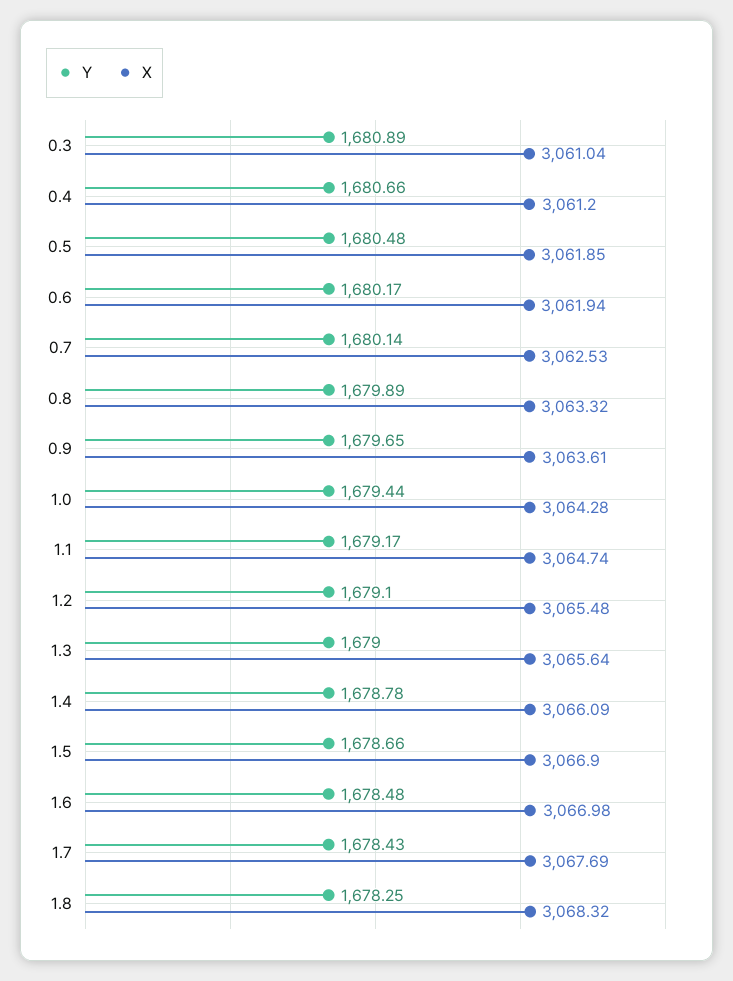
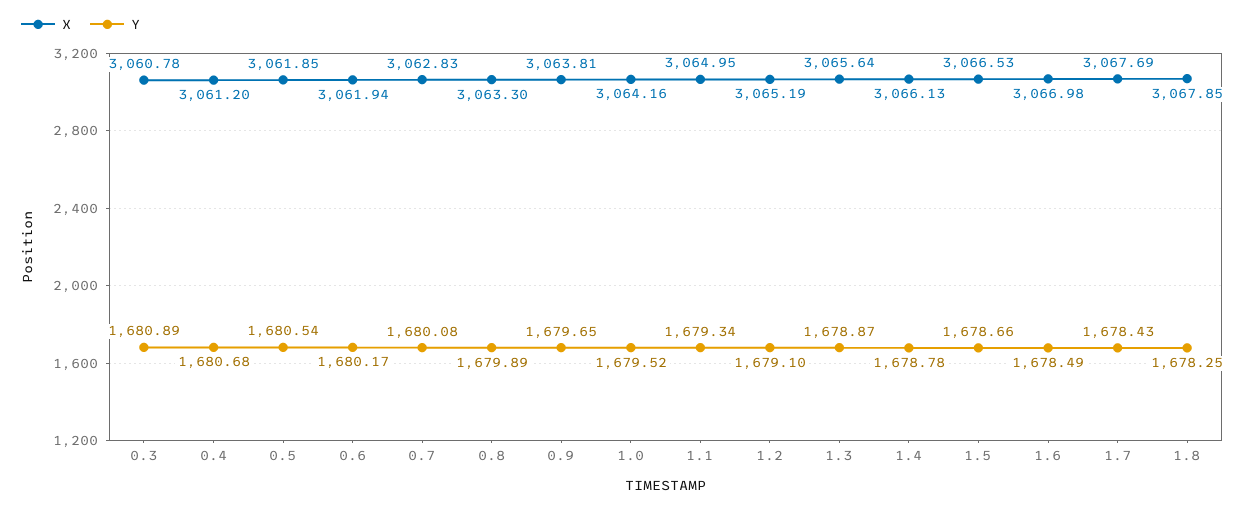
X, 0.3: 3061.04 -> 3060.78
Y, 0.4: 1680.66 -> 1680.68
Y, 0.5: 1680.48 -> 1680.54
Y, 0.7: 1680.14 -> 1680.08
X, 0.7: 3062.53 -> 3062.83
X, 0.8: 3063.32 -> 3063.3
X, 0.9: 3063.61 -> 3063.81
Y, 1.0: 1679.44 -> 1679.52
X, 1.0: 3064.28 -> 3064.16
Y, 1.1: 1679.17 -> 1679.34
X, 1.1: 3064.74 -> 3064.95
X, 1.2: 3065.48 -> 3065.19
Y, 1.3: 1679 -> 1678.87
X, 1.4: 3066.09 -> 3066.13
X, 1.5: 3066.9 -> 3066.53
Y, 1.6: 1678.48 -> 1678.49
X, 1.8: 3068.32 -> 3067.85

